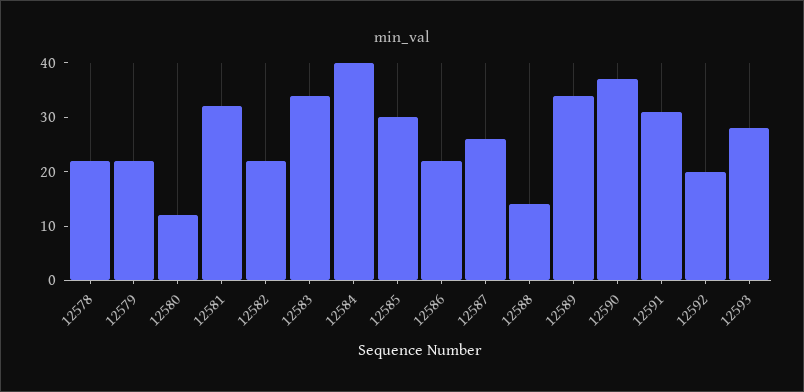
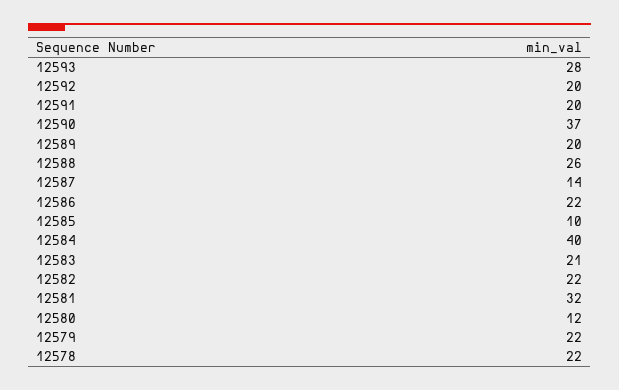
12583: 35 -> 21
12585: 30 -> 10
12587: 25 -> 14
12588: 15 -> 26
12589: 35 -> 20
12591: 30 -> 20

